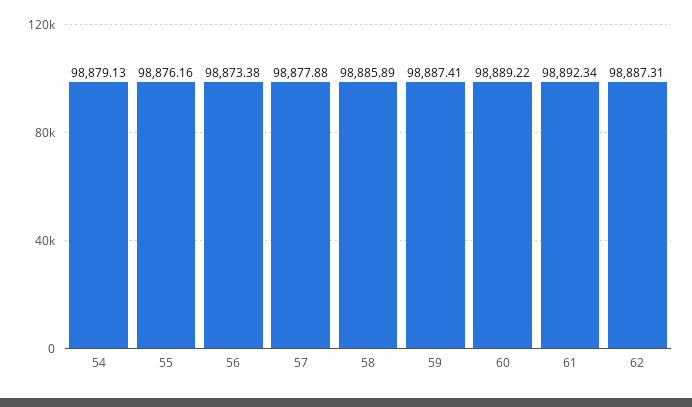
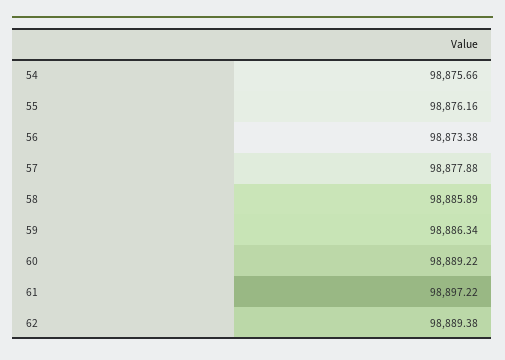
54: 98879.13 -> 98875.66
59: 98887.41 -> 98886.34
61: 98892.34 -> 98897.22
62: 98887.31 -> 98889.38

